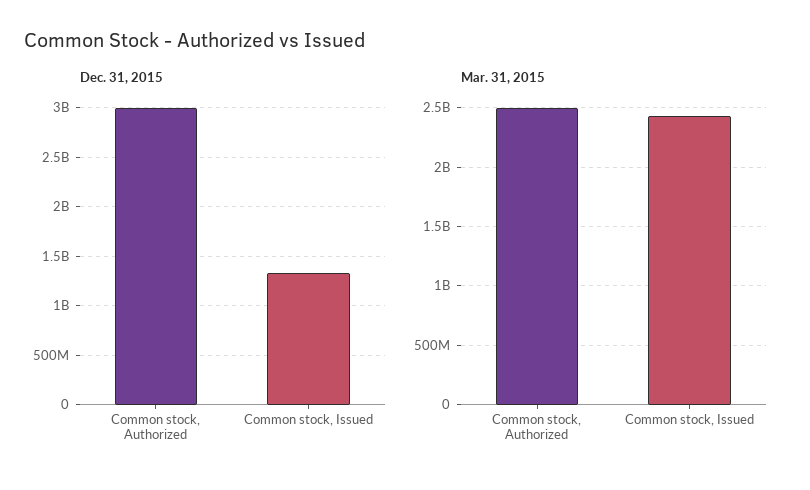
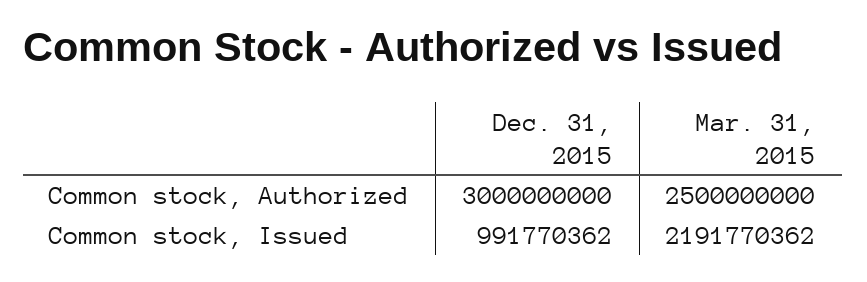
Dec. 31, 2015, Common stock, Issued: 1300000000 -> 991770362
Mar. 31, 2015, Common stock, Issued: 2400000000 -> 2191770362

